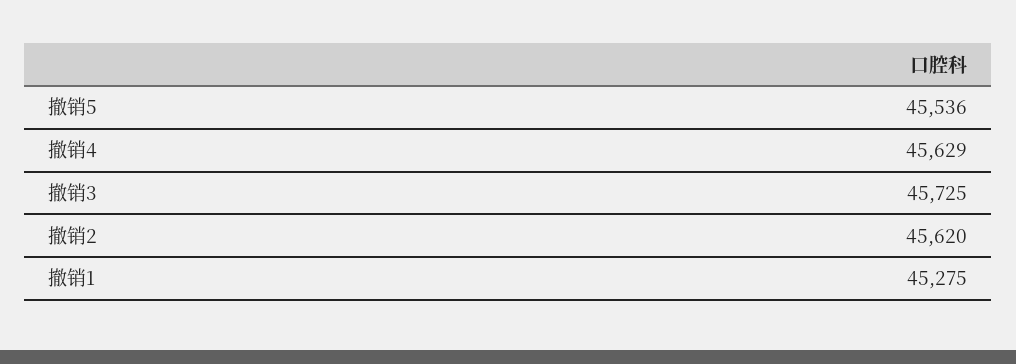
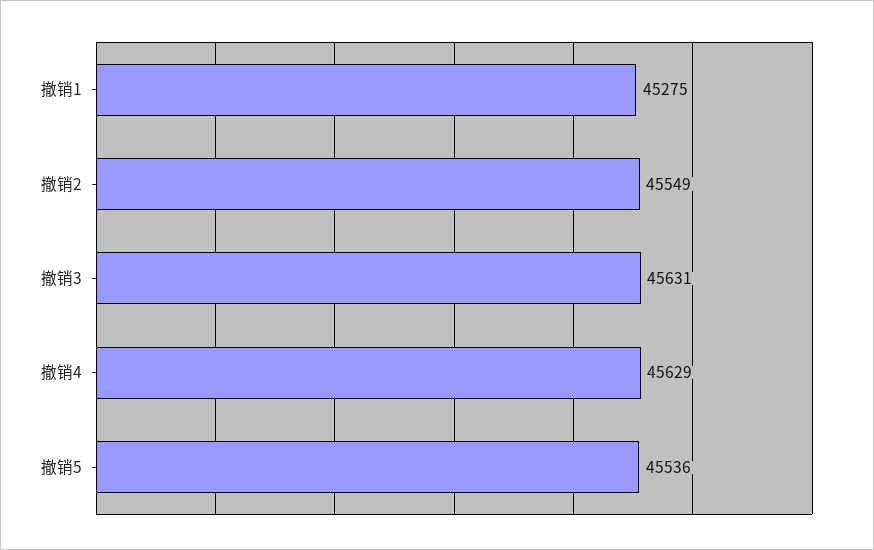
撤销3: 45725 -> 45631
撤销2: 45620 -> 45549

